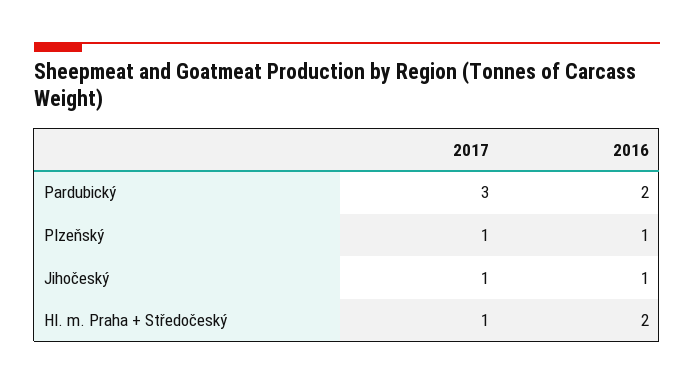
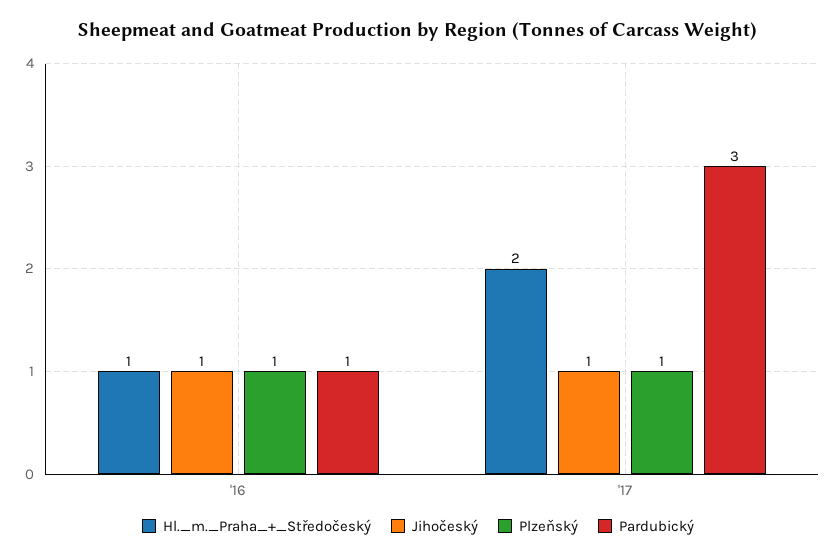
Pardubický, 2016: 2 -> 1
Hl. m. Praha + Středočeský, 2017: 1 -> 2
Hl. m. Praha + Středočeský, 2016: 2 -> 1

